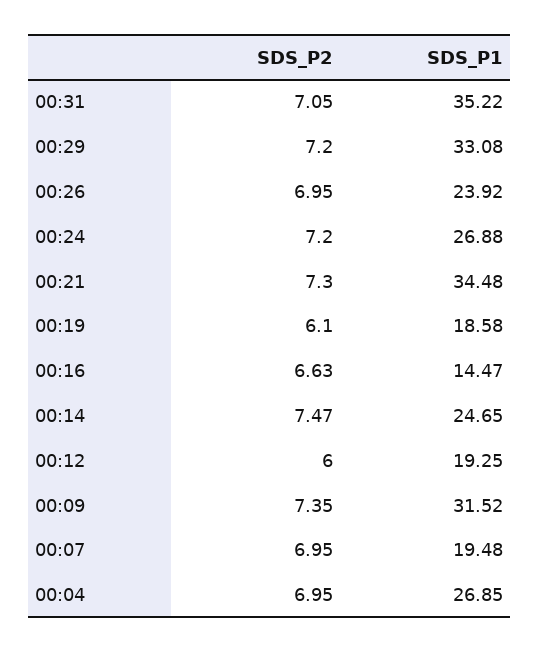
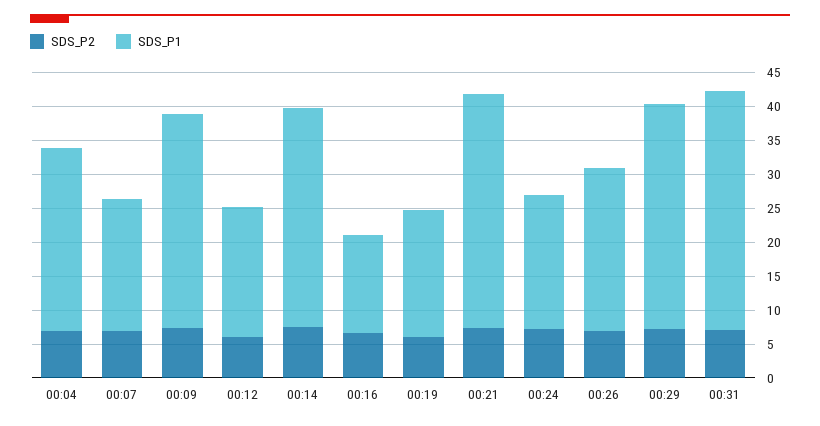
SDS_P1, 00:24: 26.88 -> 20
SDS_P1, 00:14: 24.65 -> 32.5

